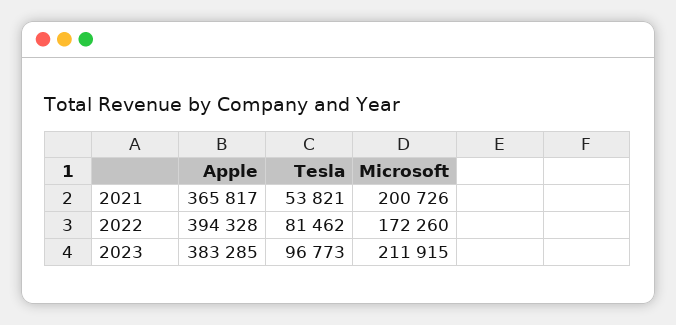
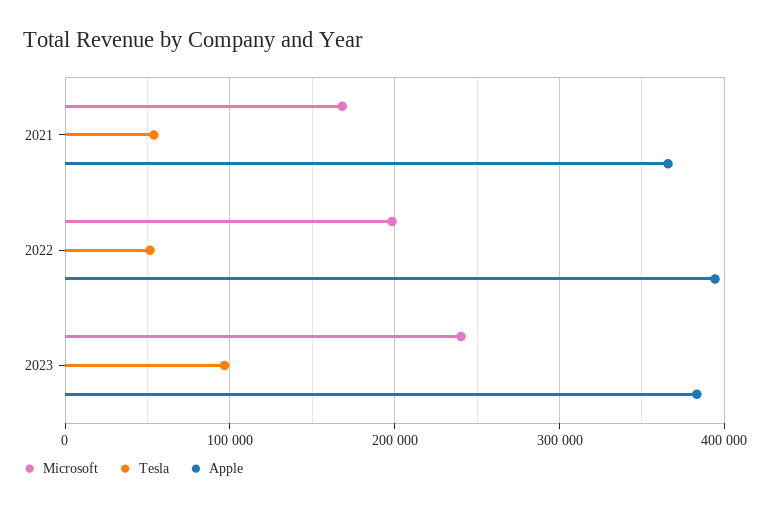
Microsoft, 2021: 200726 -> 170000
Tesla, 2022: 81462 -> 50000
Microsoft, 2022: 172260 -> 200000
Microsoft, 2023: 211915 -> 240000

